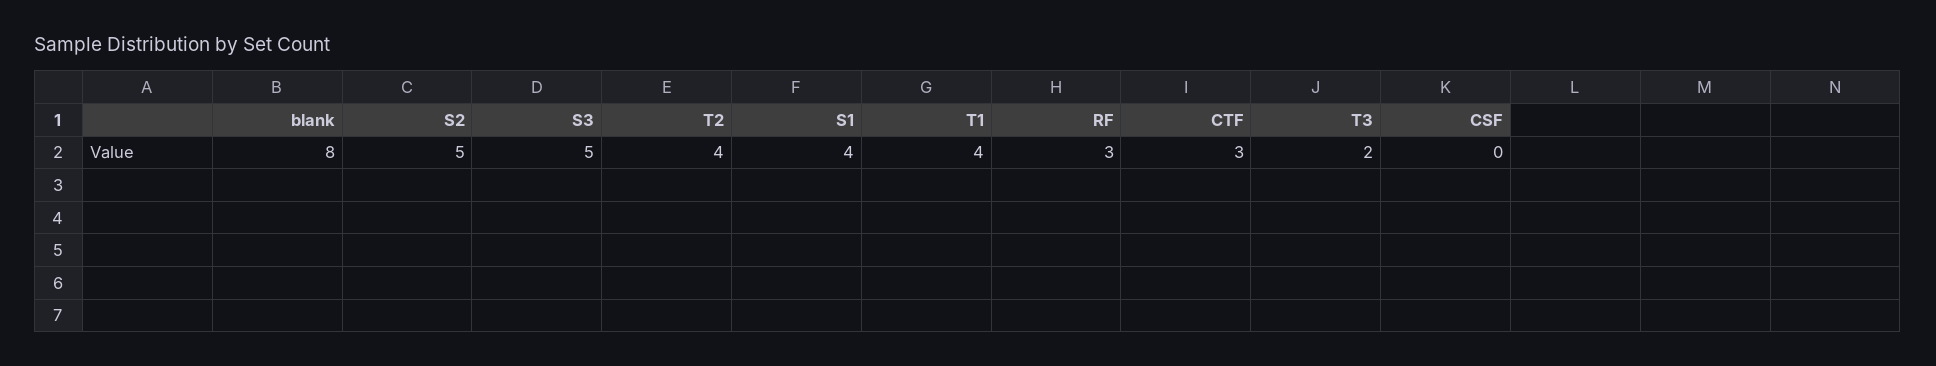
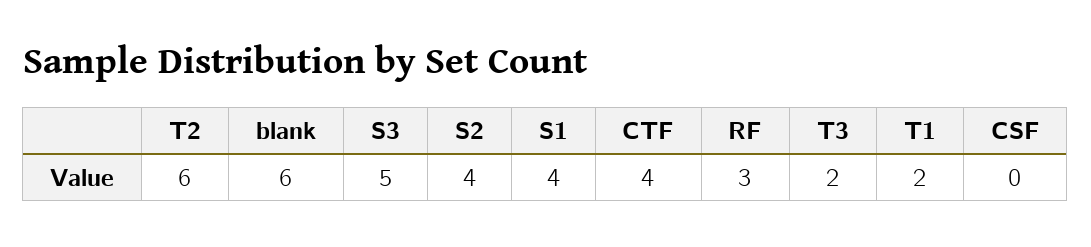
blank: 8 -> 6
S2: 5 -> 4
T2: 4 -> 6
T1: 4 -> 2
CTF: 3 -> 4

